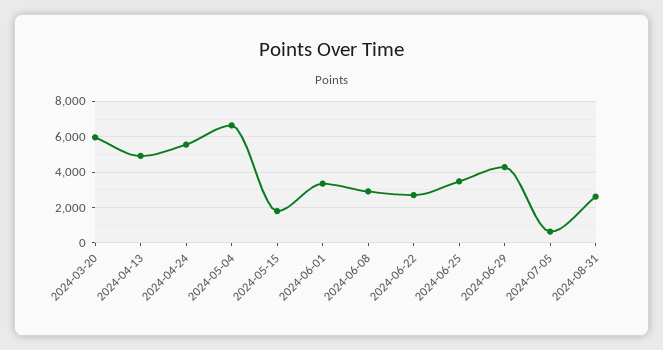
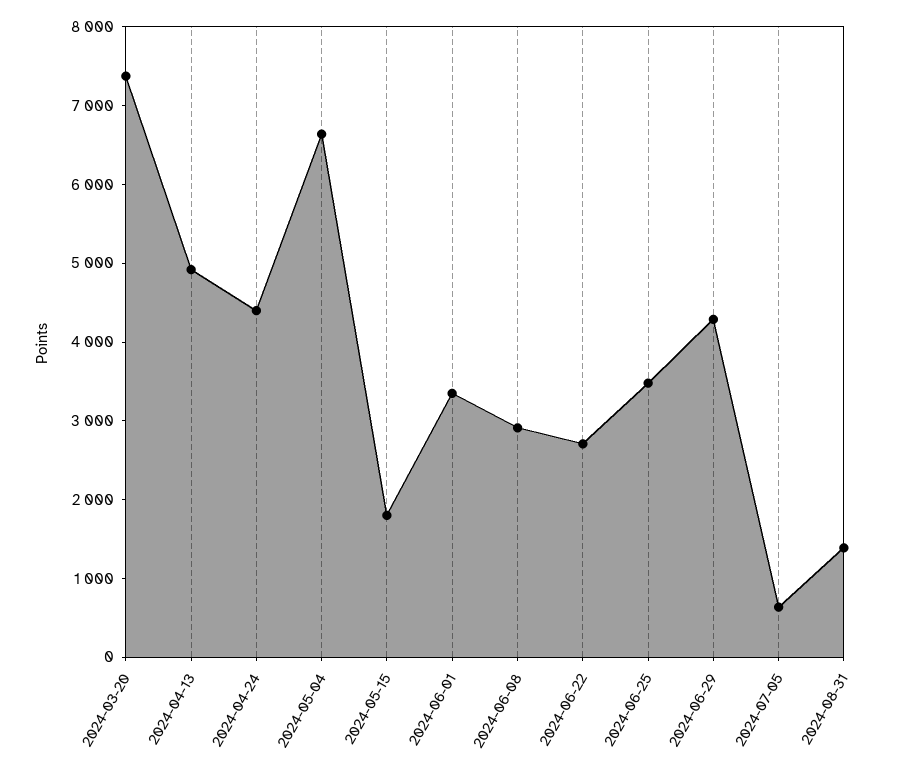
2024-03-20: 6000 -> 7400
2024-04-24: 5500 -> 4400
2024-08-31: 2500 -> 1400

